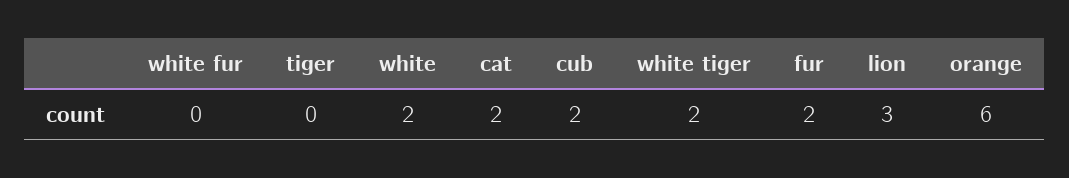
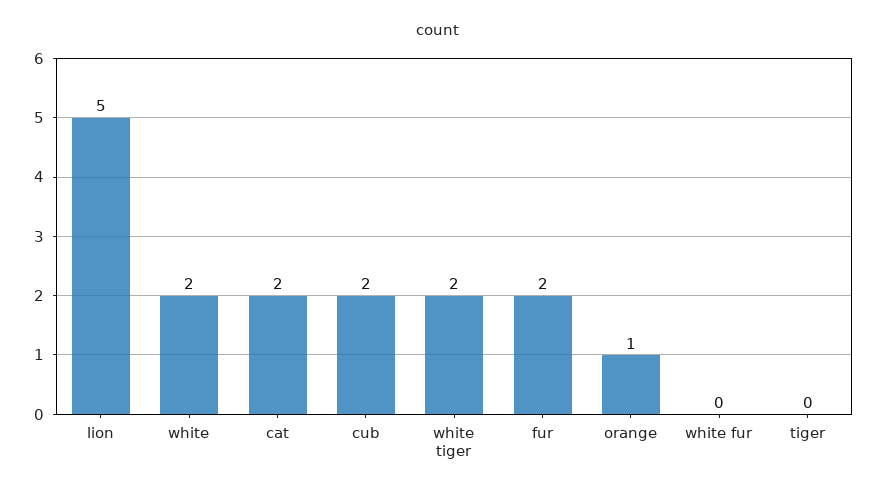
lion: 3 -> 5
orange: 6 -> 1

